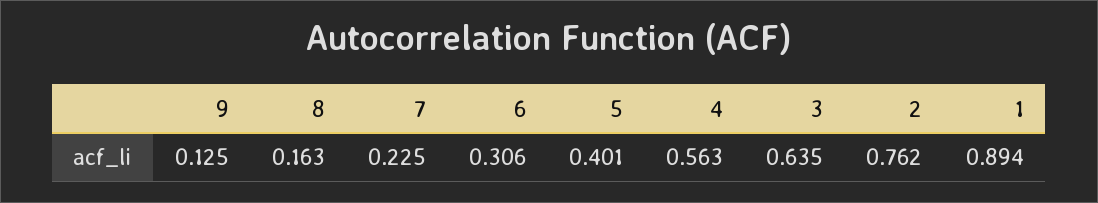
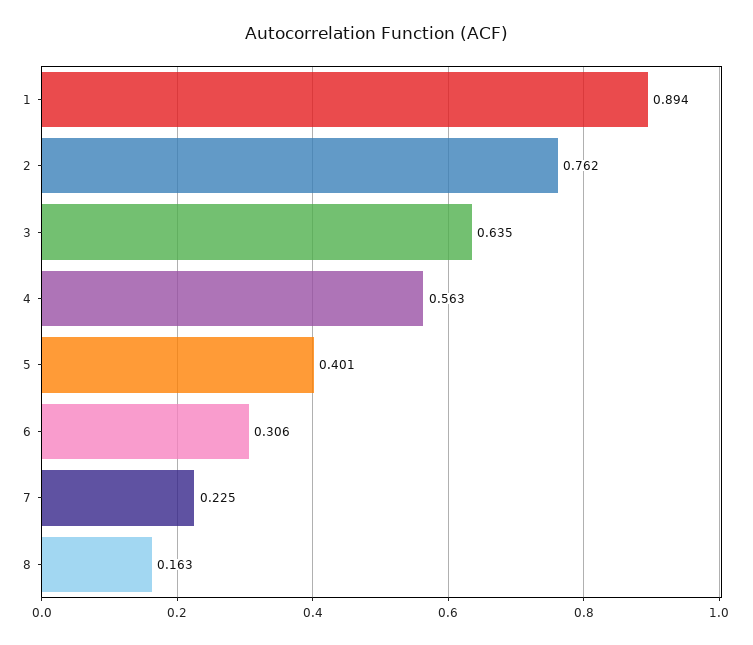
9: 0.125 -> none

